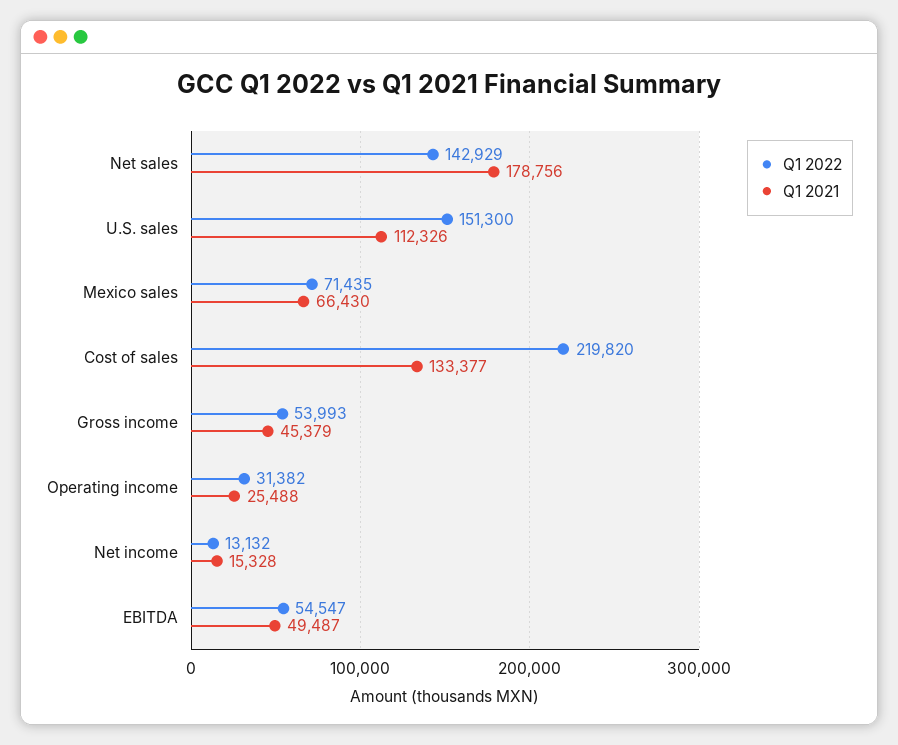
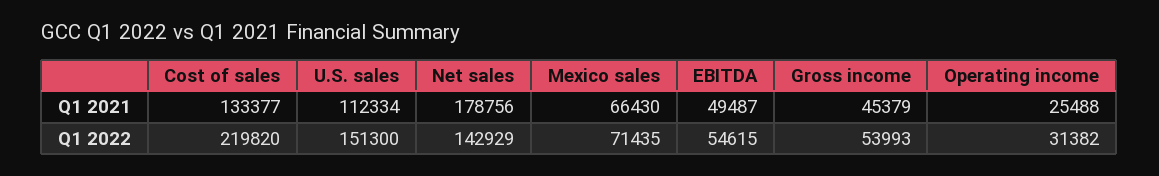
Q1 2021, U.S. sales: 112326 -> 112334
Q1 2022, Net income: 13132 -> none
Q1 2021, Net income: 15328 -> none
Q1 2022, EBITDA: 54547 -> 54615

